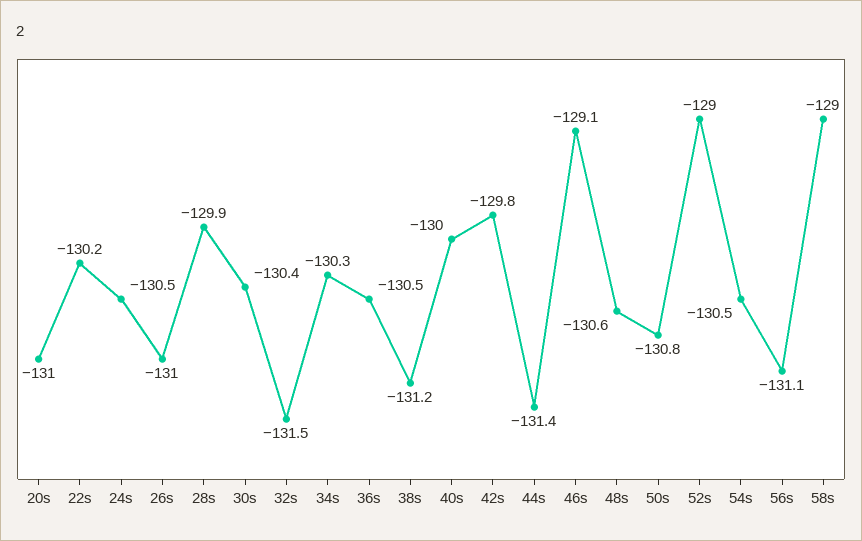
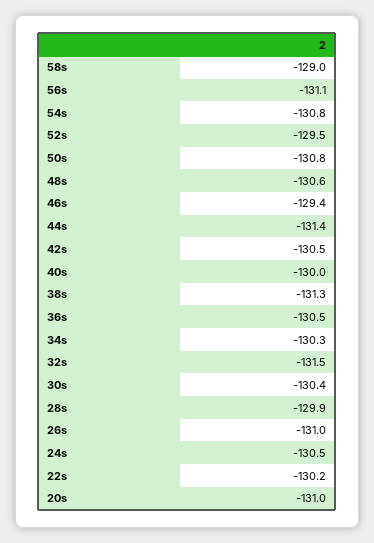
38s: -131.2 -> -131.3
42s: -129.8 -> -130.5
46s: -129.1 -> -129.4
52s: -129 -> -129.5
54s: -130.5 -> -130.8

